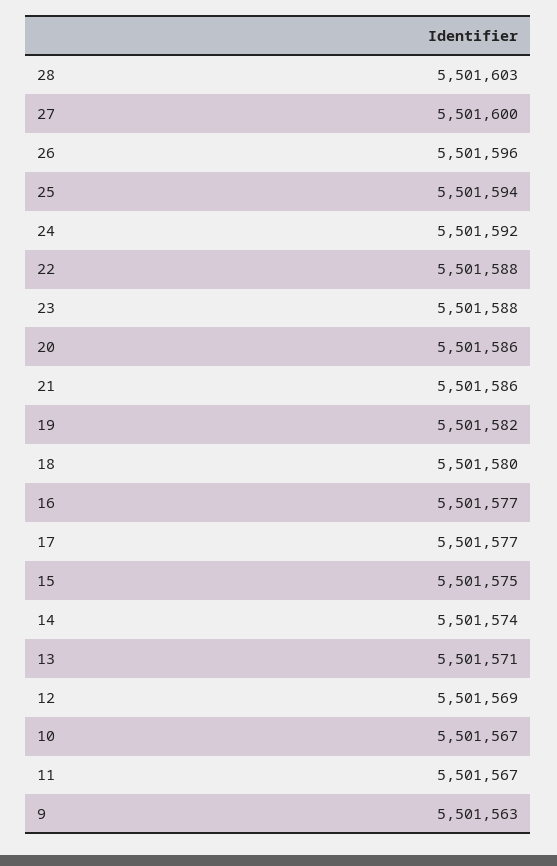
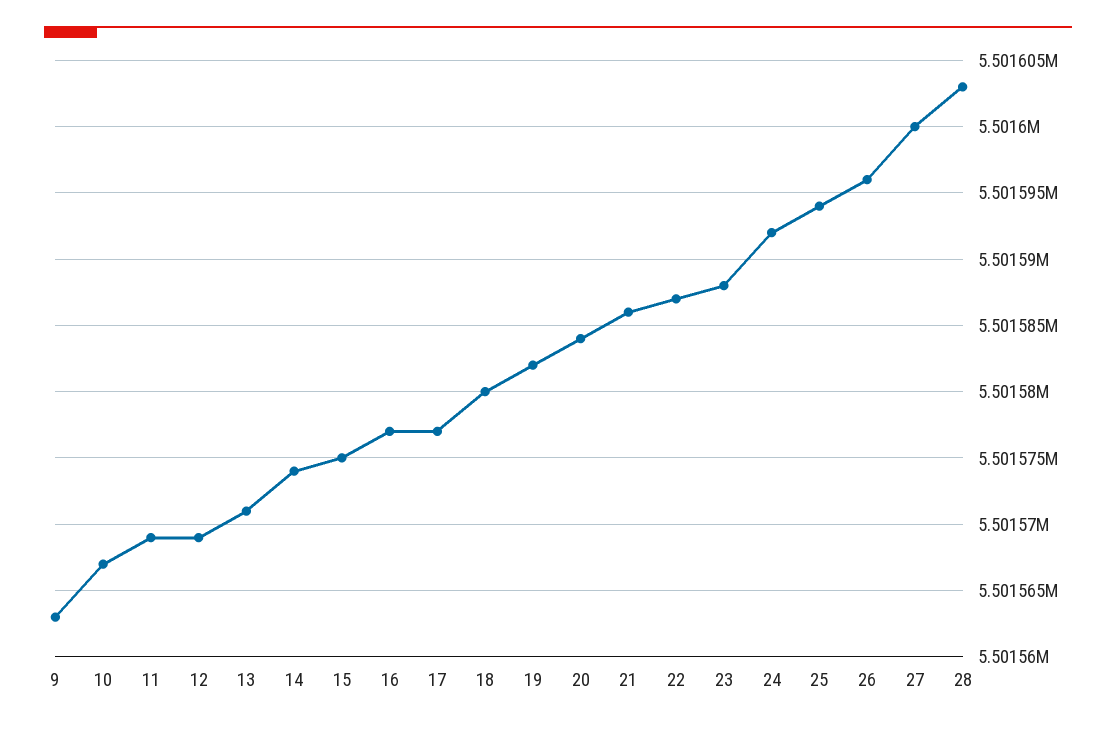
22: 5501588 -> 5501587
20: 5501586 -> 5501584
11: 5501567 -> 5501569

